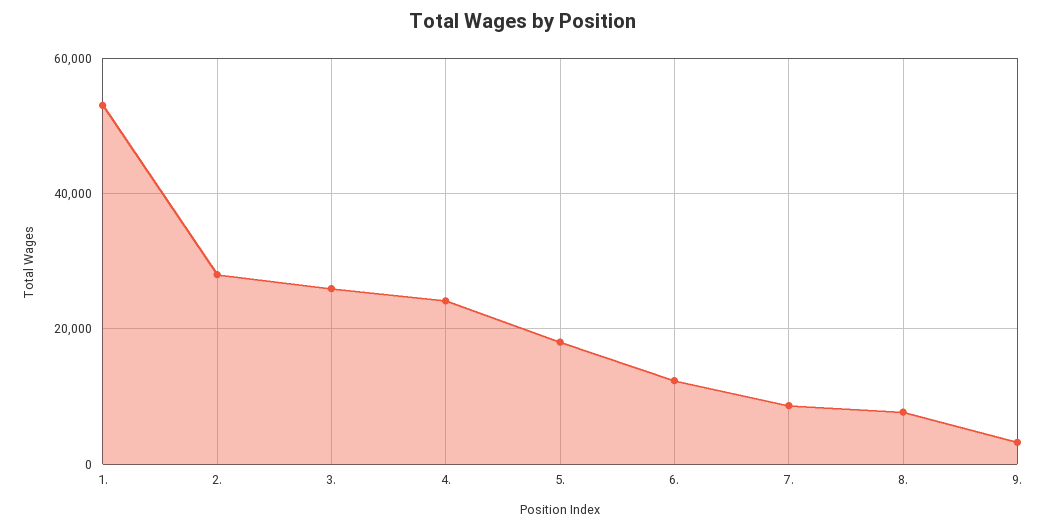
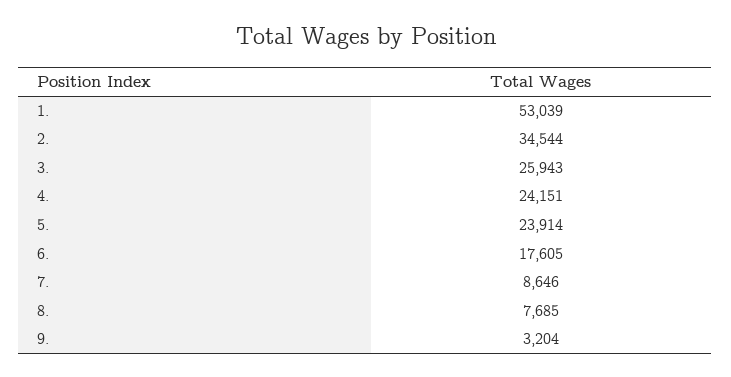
2.: 28000 -> 34544
5.: 18000 -> 23914
6.: 12000 -> 17605

